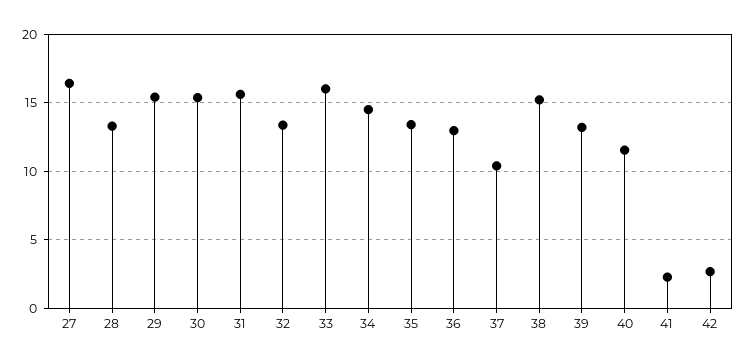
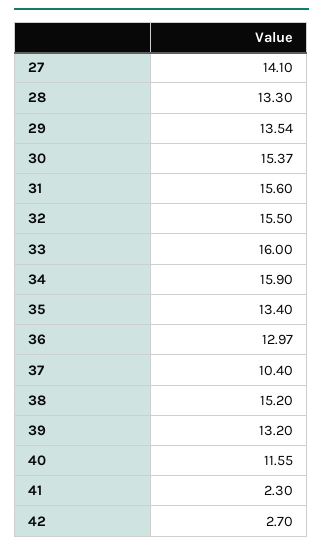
27: 16.5 -> 14.1
29: 15.5 -> 13.54
32: 13.5 -> 15.5
34: 14.5 -> 15.9

